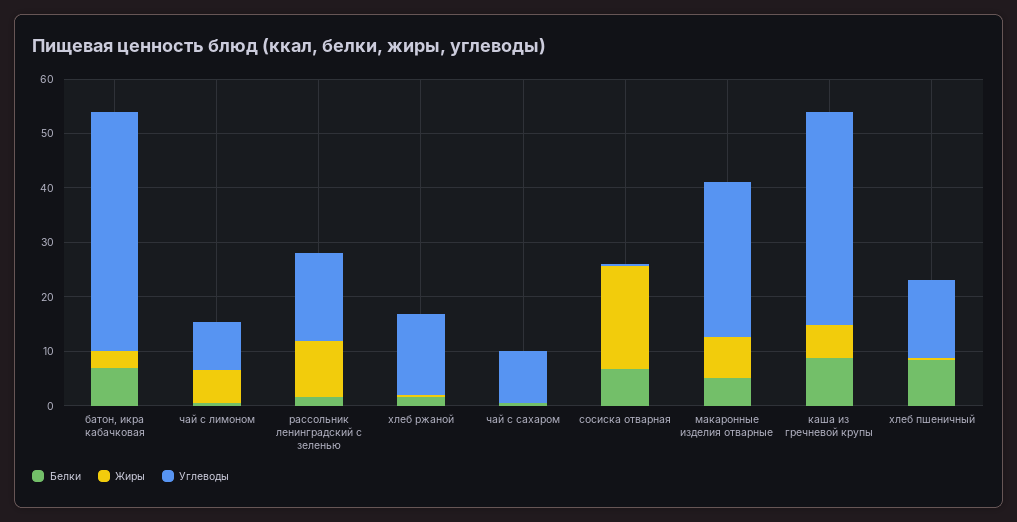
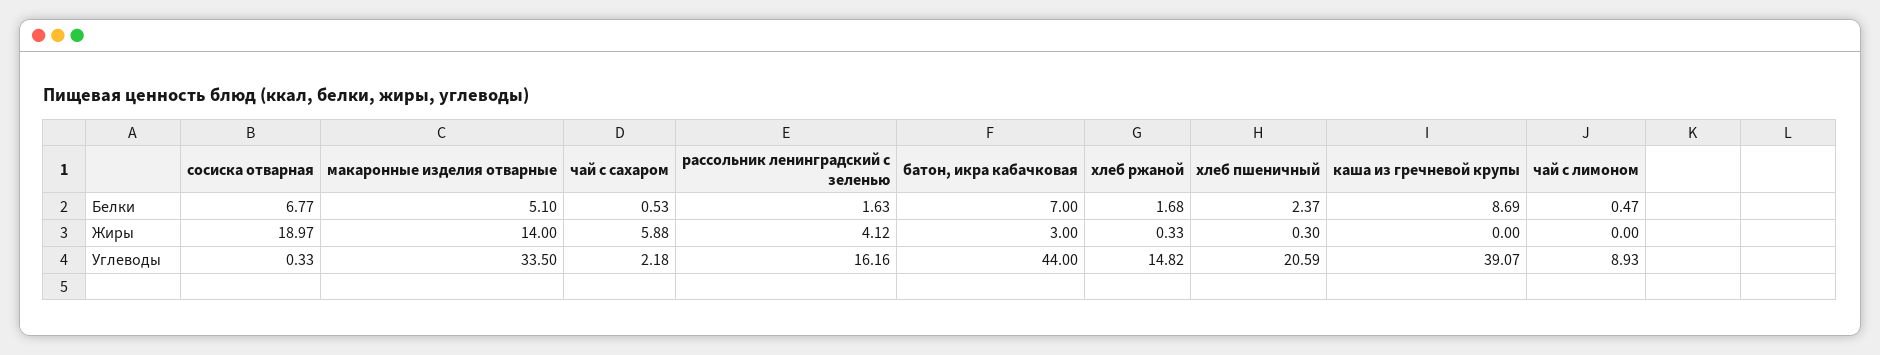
Жиры, чай с лимоном: 6 -> 0
Жиры, рассольник ленинградский с зеленью: 10 -> 4.12
Жиры, чай с сахаром: 0 -> 5.88
Углеводы, чай с сахаром: 10 -> 2.18
Жиры, макаронные изделия отварные: 8 -> 14
Углеводы, макаронные изделия отварные: 28 -> 33.5
Жиры, каша из гречневой крупы: 6 -> 0
Белки, хлеб пшеничный: 8 -> 2.37
Углеводы, хлеб пшеничный: 14 -> 20.59

